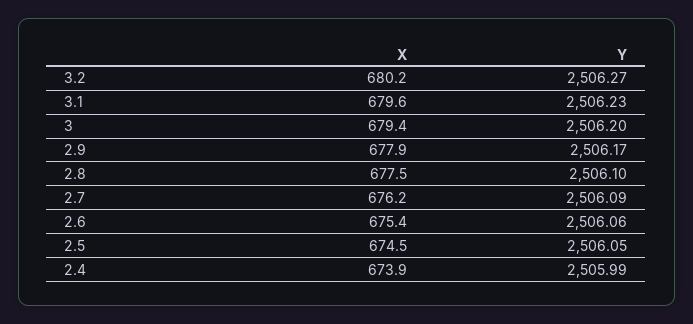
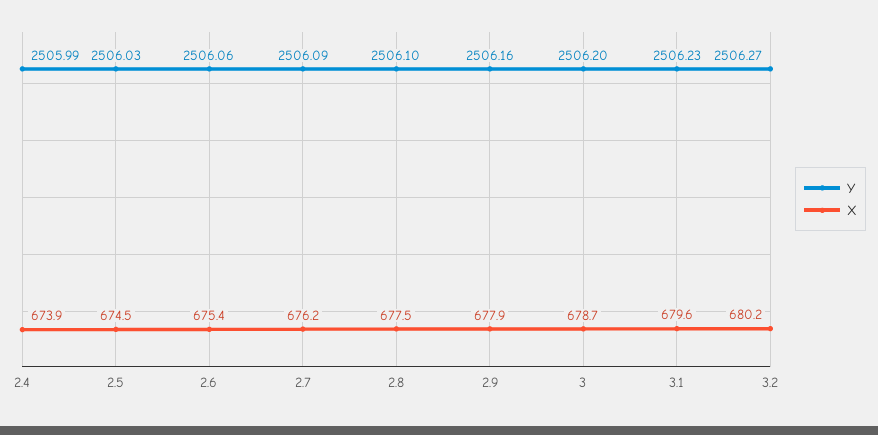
X, 3: 679.4 -> 678.7
Y, 2.9: 2506.17 -> 2506.16
Y, 2.5: 2506.05 -> 2506.03

